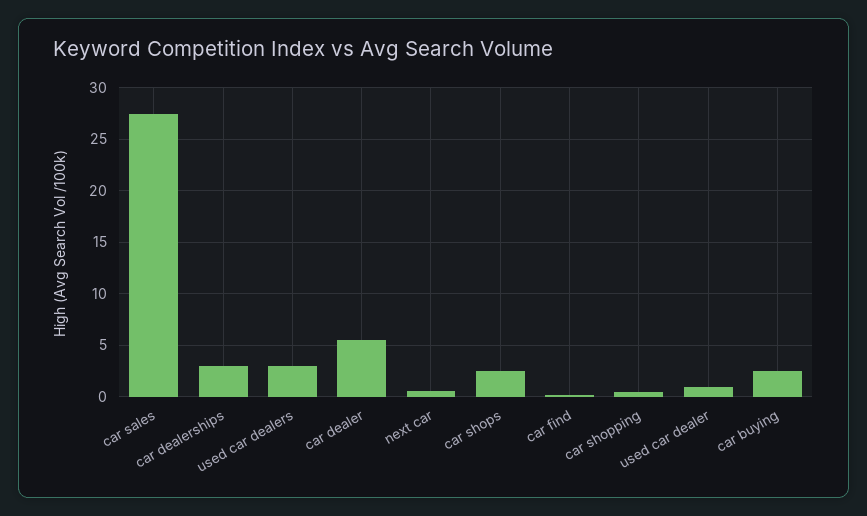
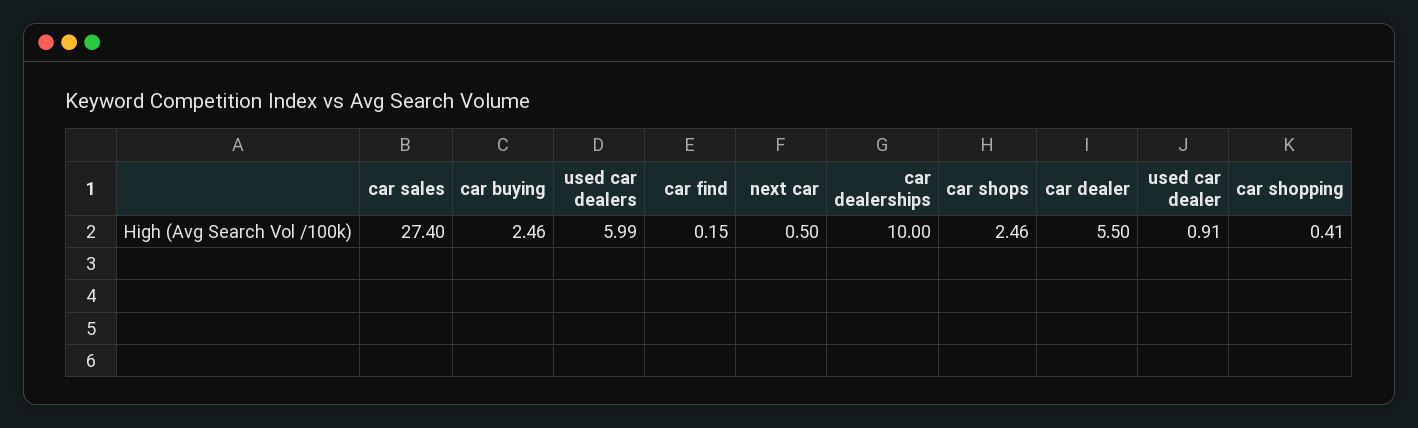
car dealerships: 3 -> 10
used car dealers: 3 -> 5.99

